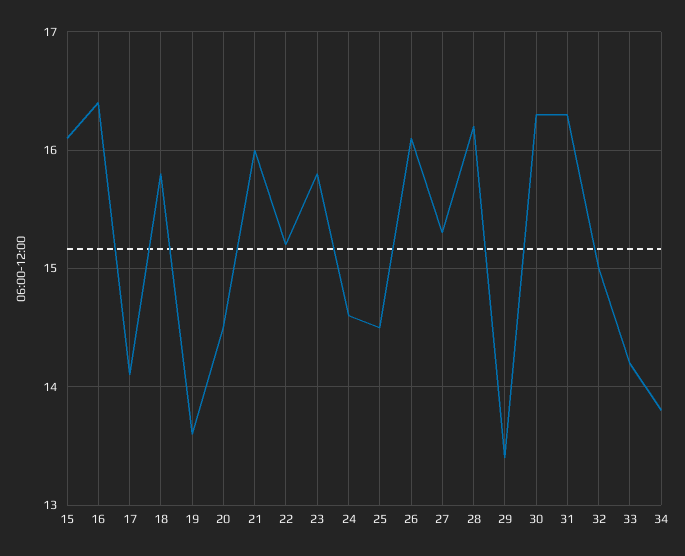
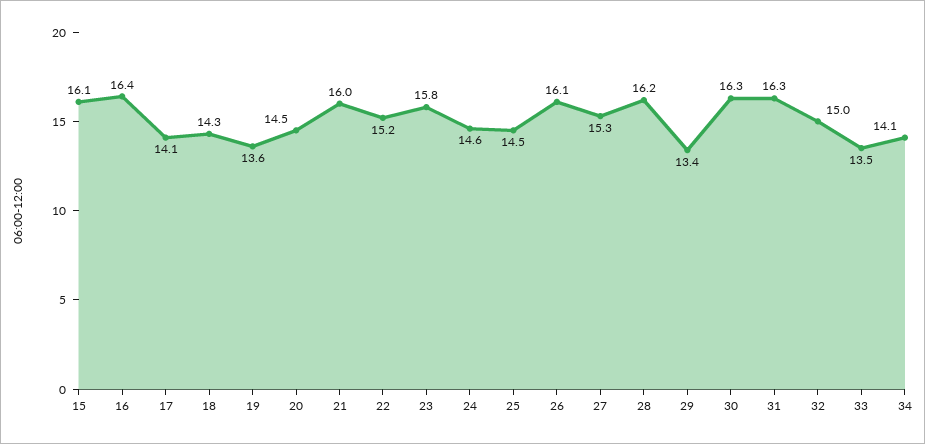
18: 15.8 -> 14.3
33: 14.2 -> 13.5
34: 13.8 -> 14.1

